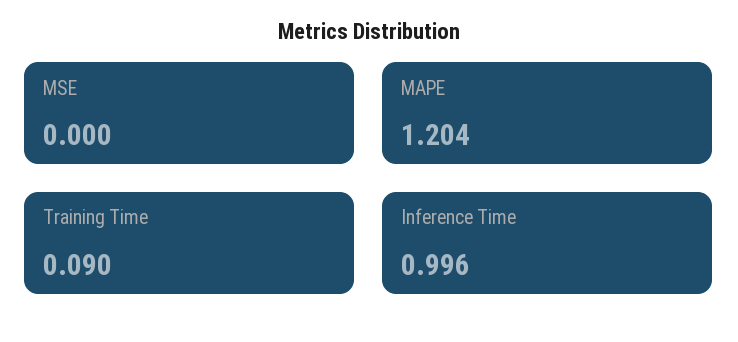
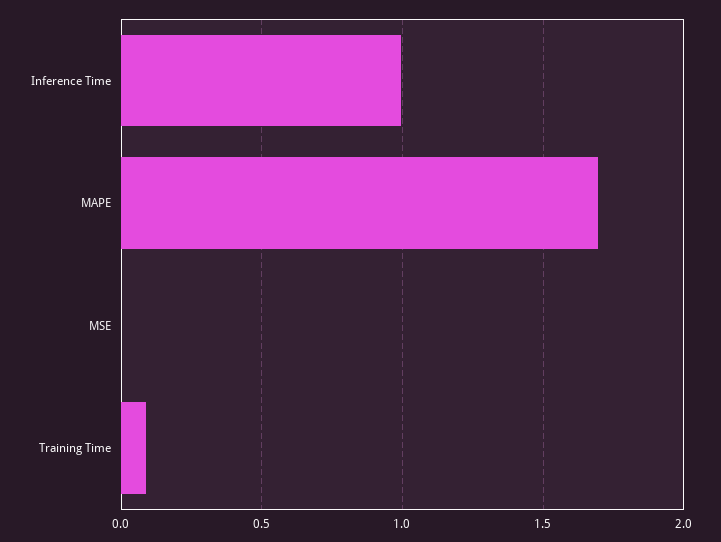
MAPE: 1.204 -> 1.7

